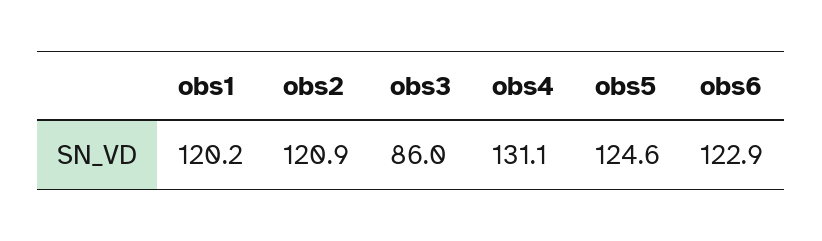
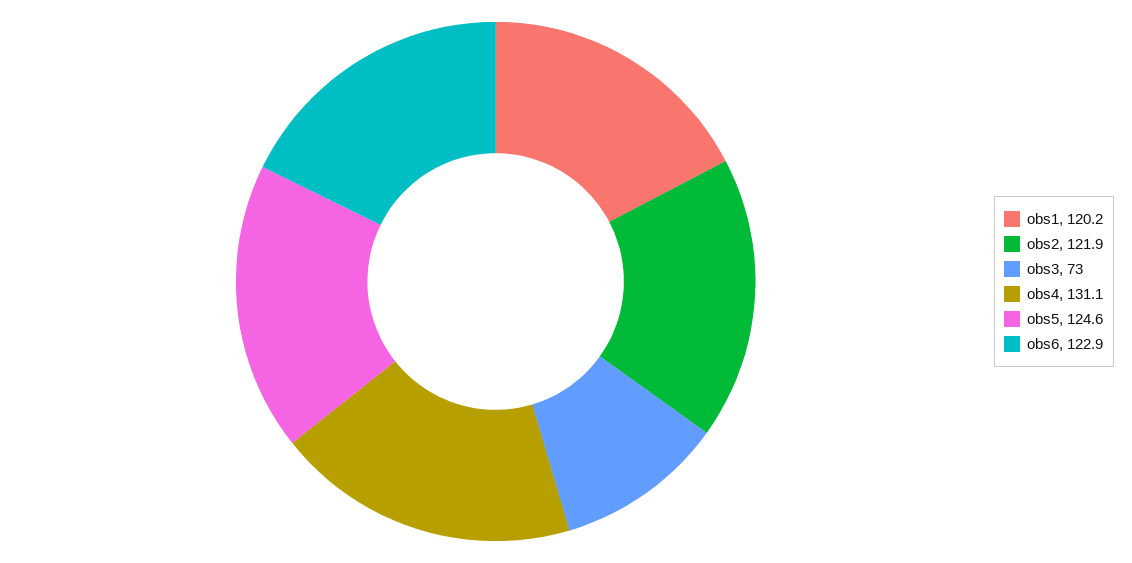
obs2: 120.9 -> 121.9
obs3: 86 -> 73

